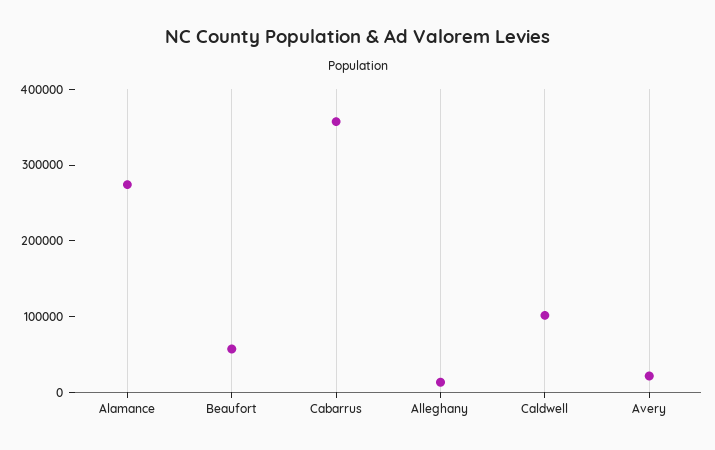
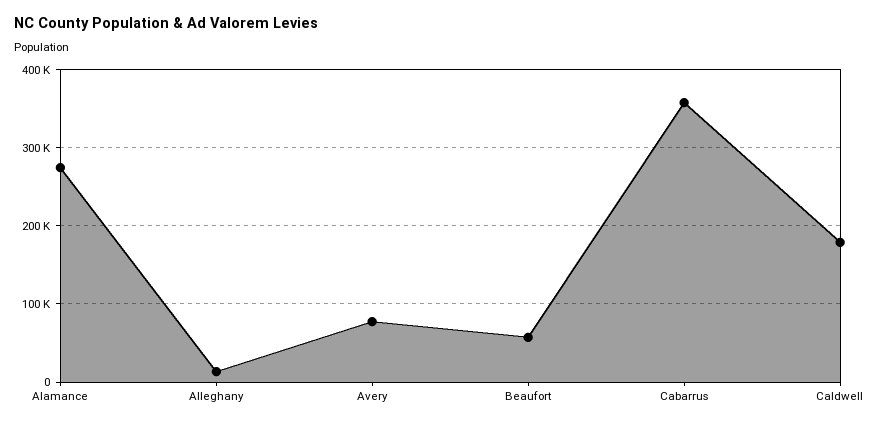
Caldwell: 100000 -> 180000
Avery: 20000 -> 80000

